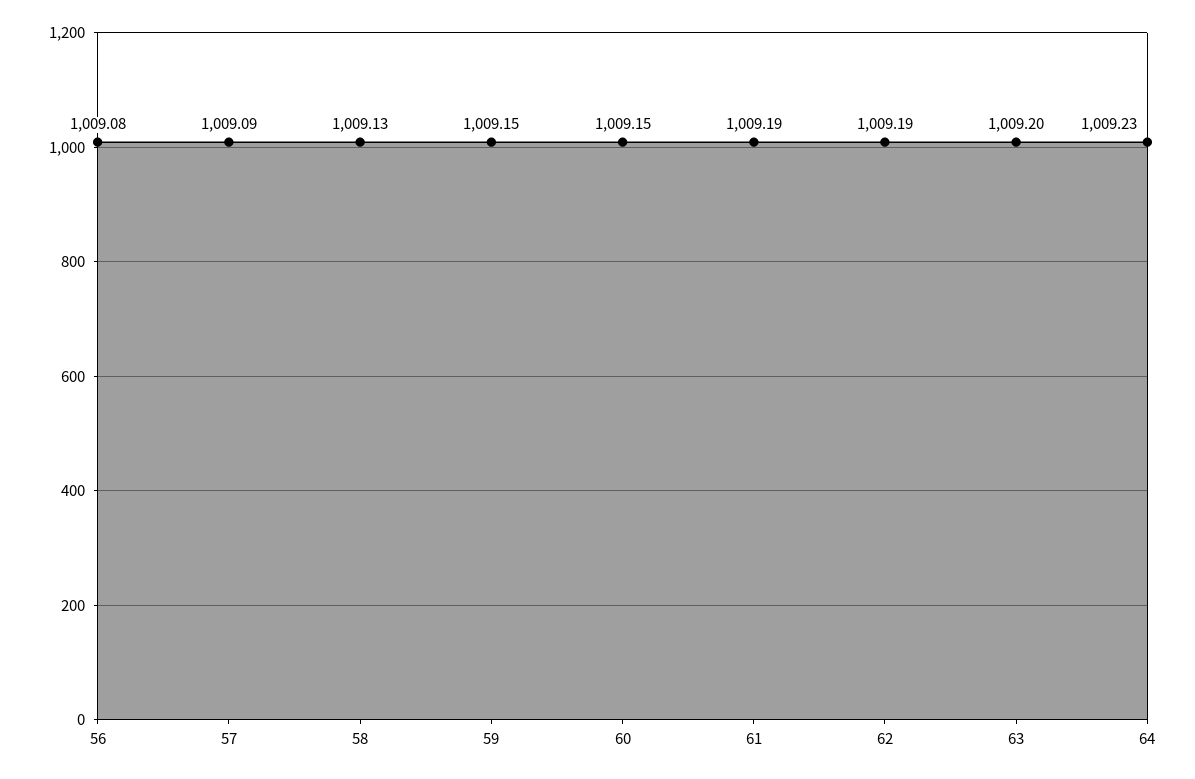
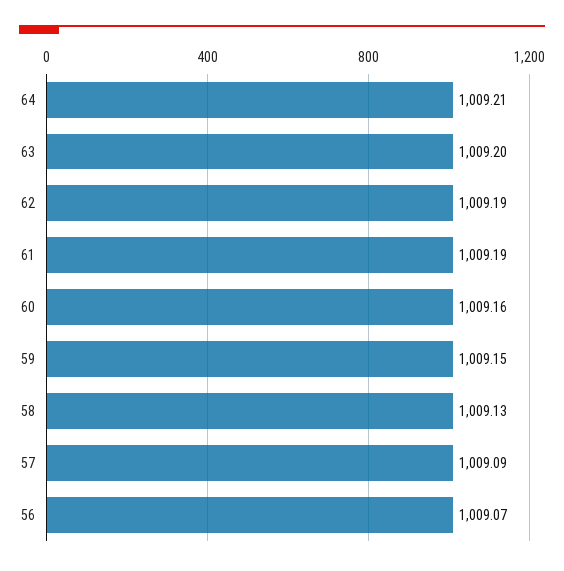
56: 1009.08 -> 1009.07
60: 1009.15 -> 1009.16
64: 1009.23 -> 1009.21

